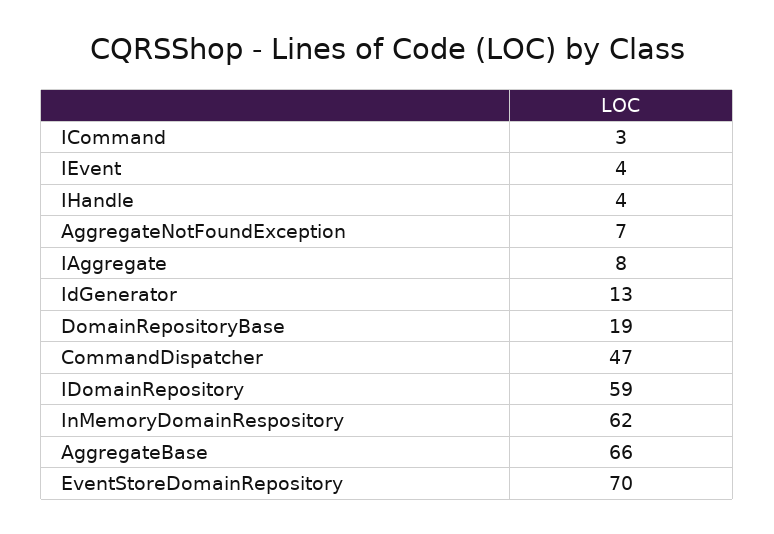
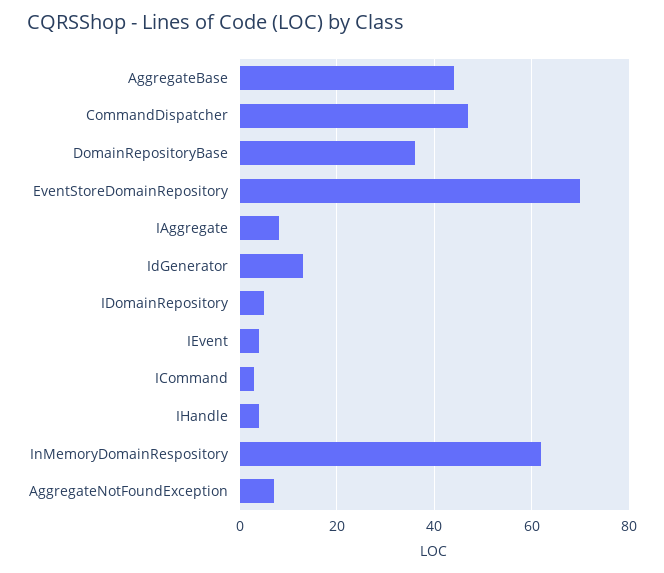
DomainRepositoryBase: 19 -> 35
IDomainRepository: 59 -> 5
AggregateBase: 66 -> 45

